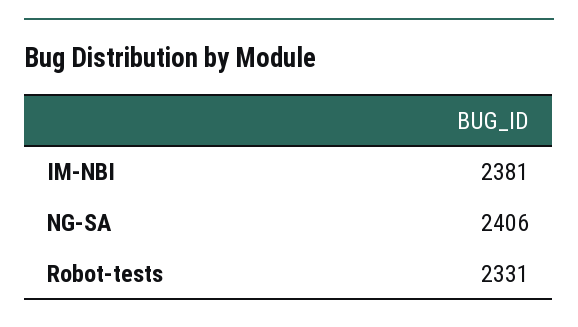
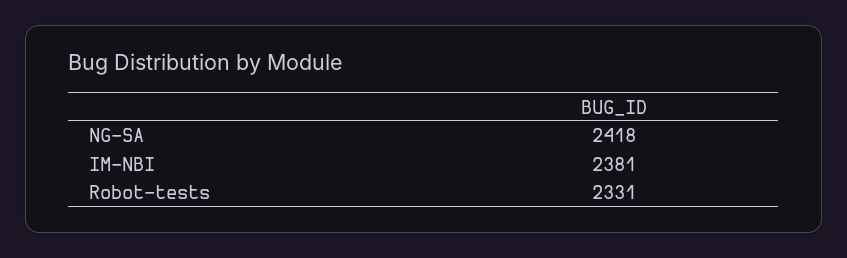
NG-SA: 2406 -> 2418

